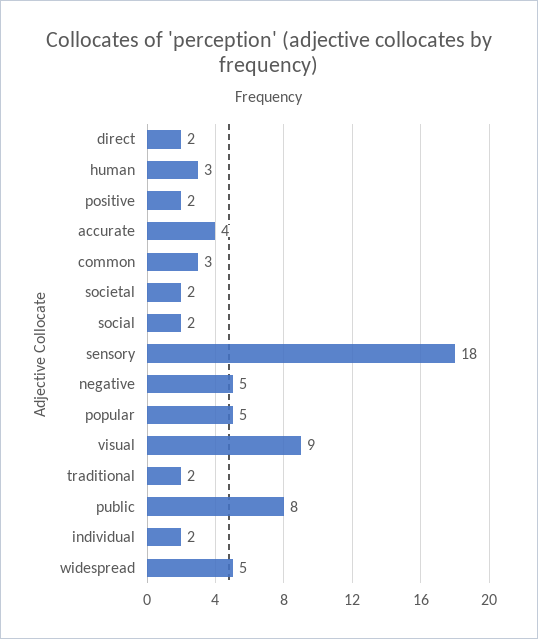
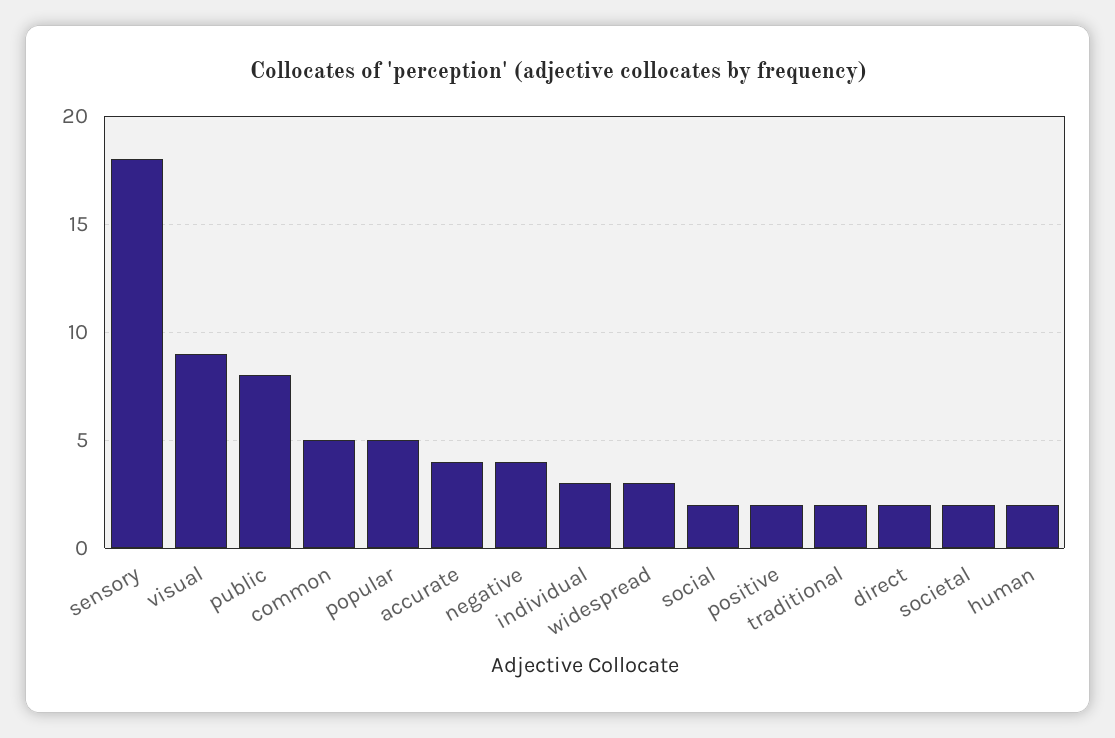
human: 3 -> 2
common: 3 -> 5
negative: 5 -> 4
individual: 2 -> 3
widespread: 5 -> 3

